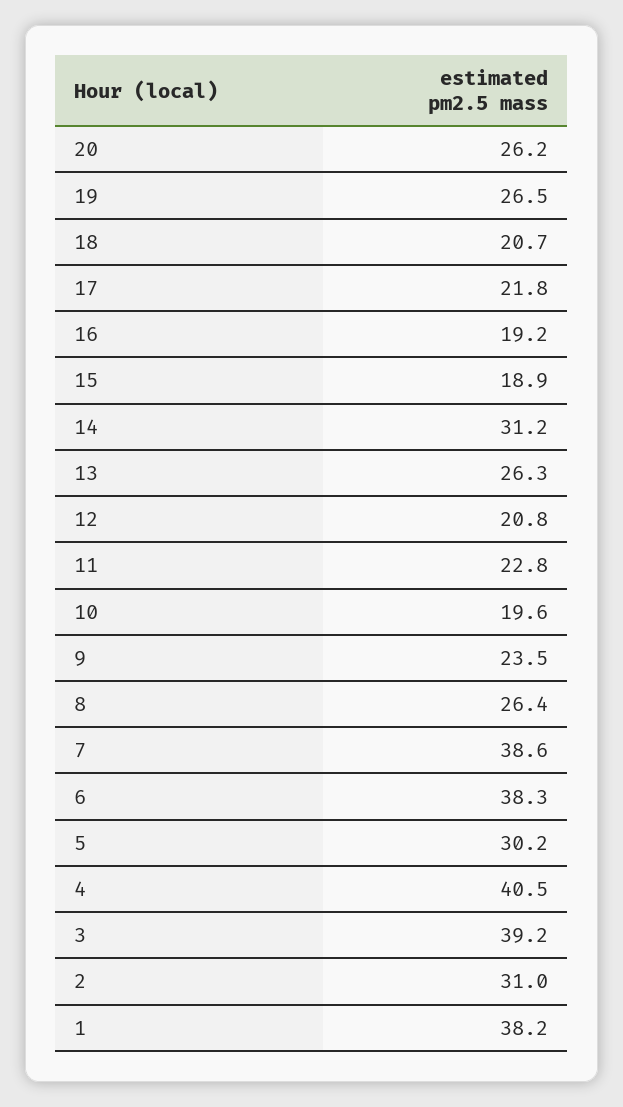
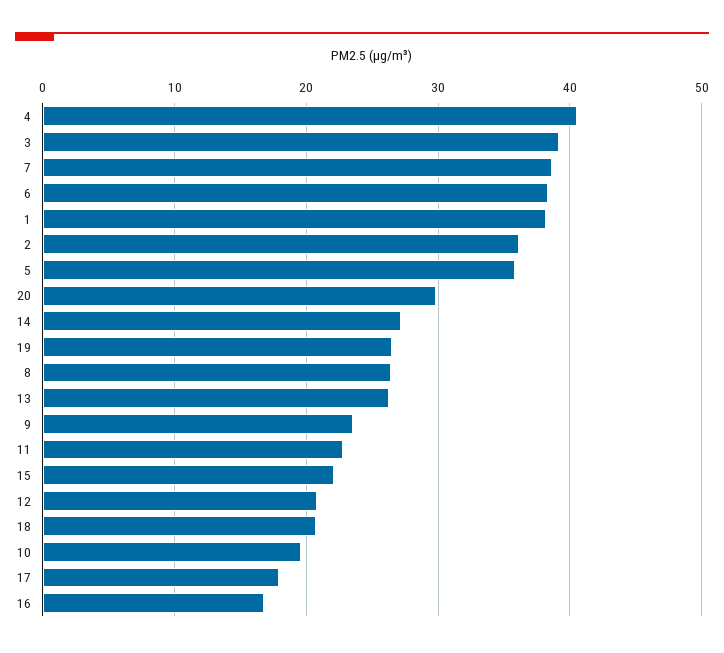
20: 26.2 -> 30
17: 21.8 -> 18
16: 19.2 -> 17
15: 18.9 -> 22
14: 31.2 -> 27
5: 30.2 -> 36
2: 31 -> 36

